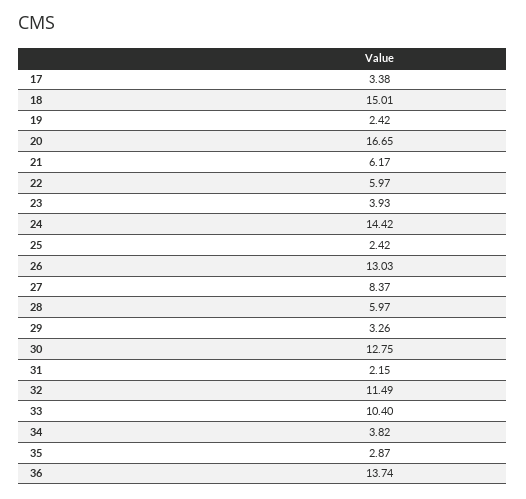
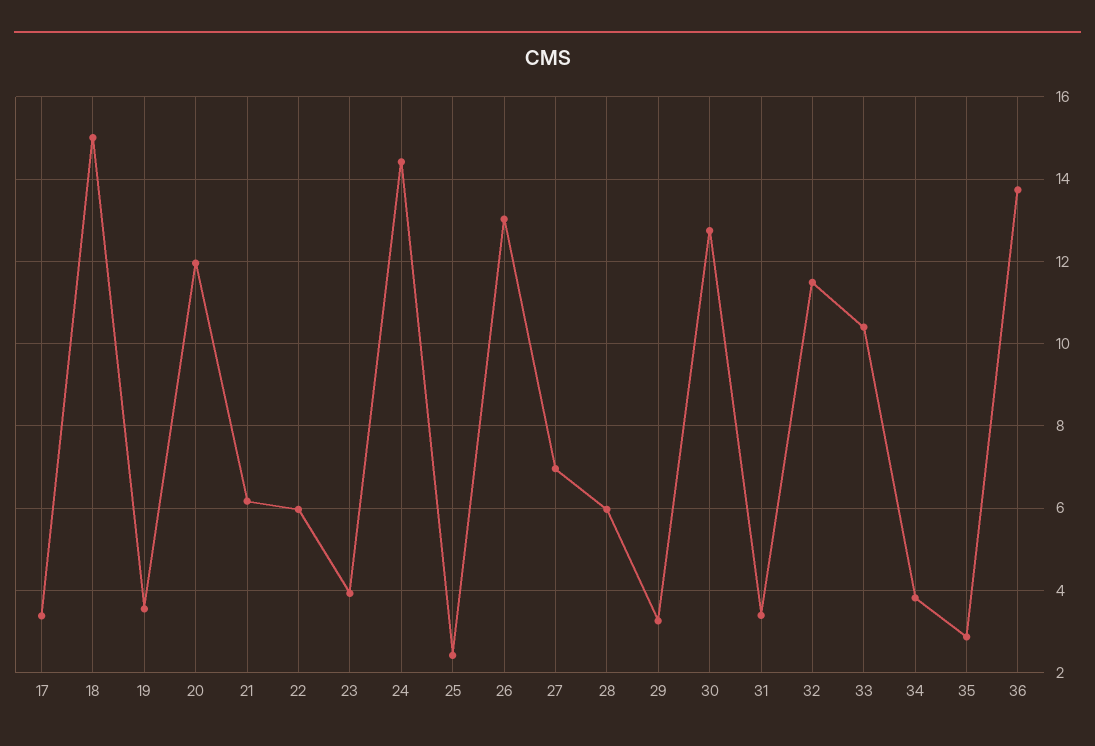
19: 2.42 -> 3.6
20: 16.65 -> 12
27: 8.37 -> 7
31: 2.15 -> 3.4

